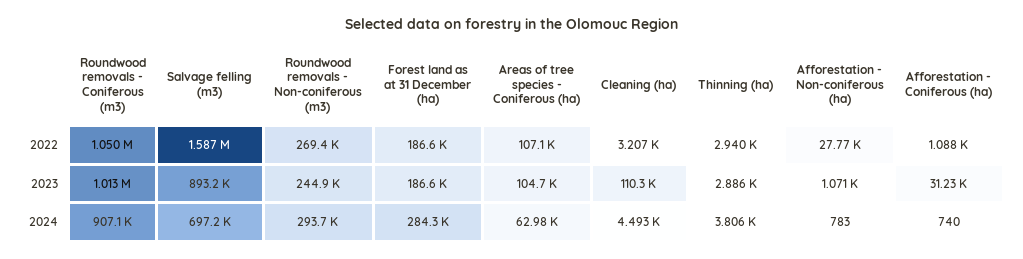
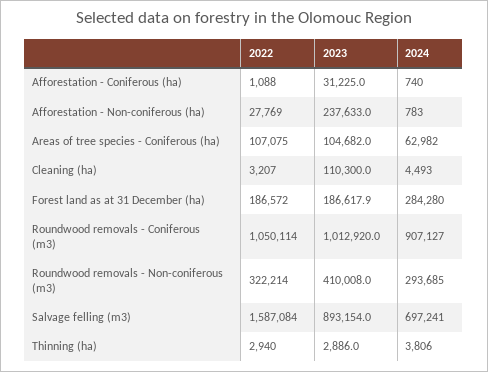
Roundwood removals - Non-coniferous (m3), 2022: 269400 -> 322214
Roundwood removals - Non-coniferous (m3), 2023: 244900 -> 410008
Afforestation - Non-coniferous (ha), 2023: 1071 -> 237633

